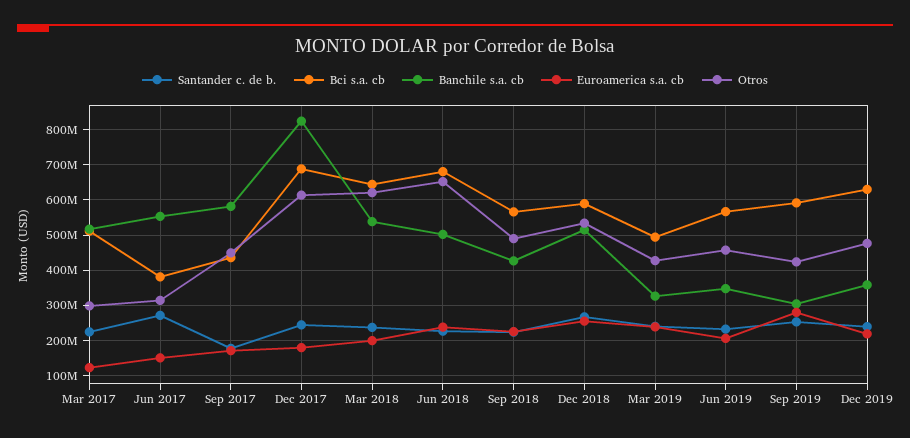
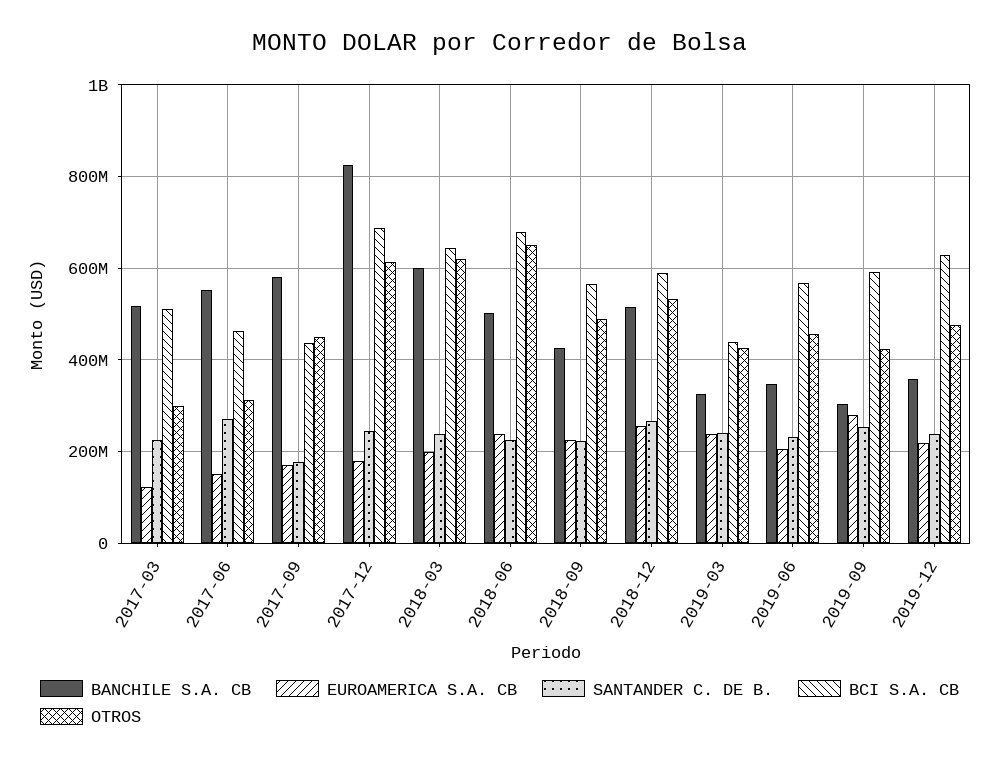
Bci s.a. cb, Jun 2017: 380000000 -> 460000000
Banchile s.a. cb, Mar 2018: 540000000 -> 600000000
Bci s.a. cb, Mar 2019: 500000000 -> 440000000

